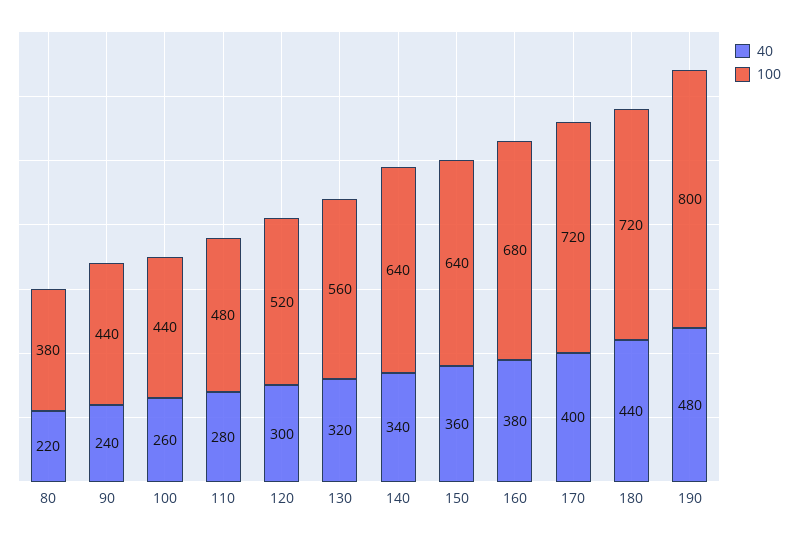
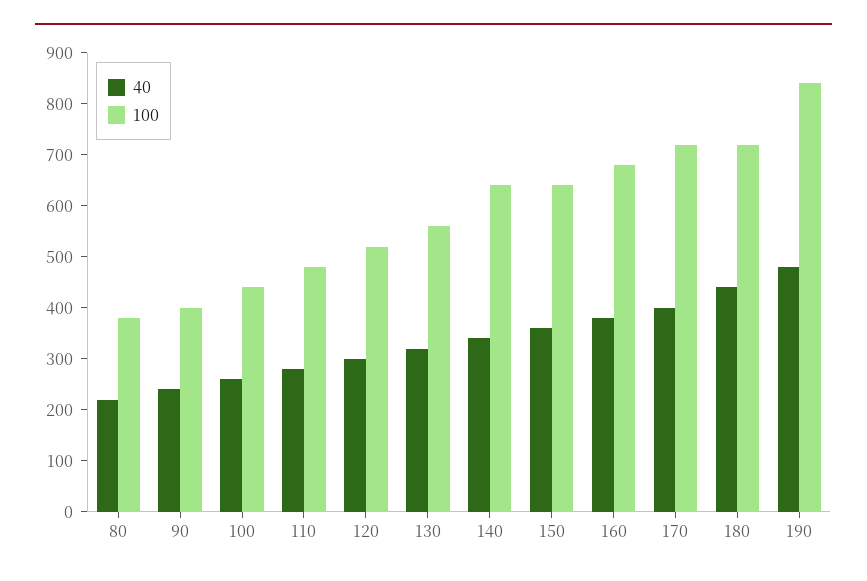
100, 90: 440 -> 400
100, 190: 800 -> 840

